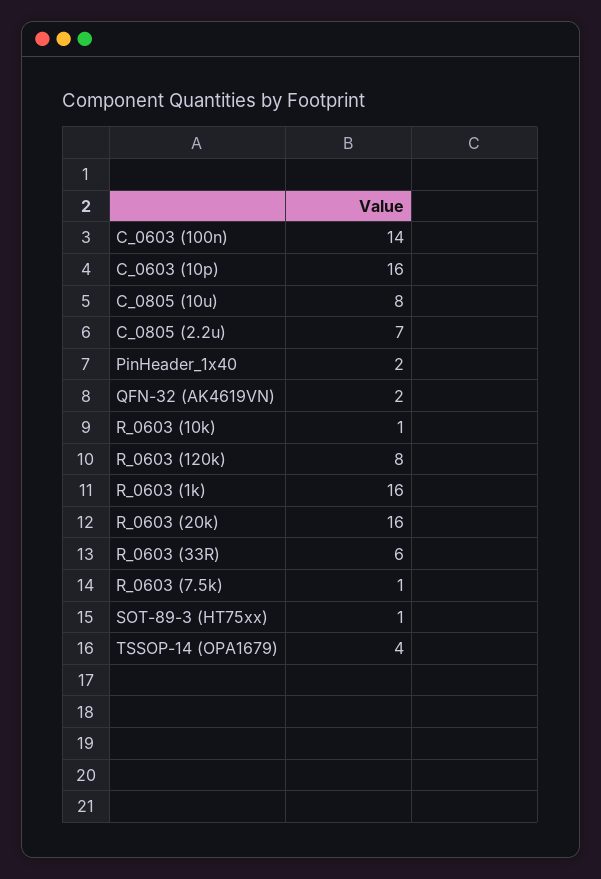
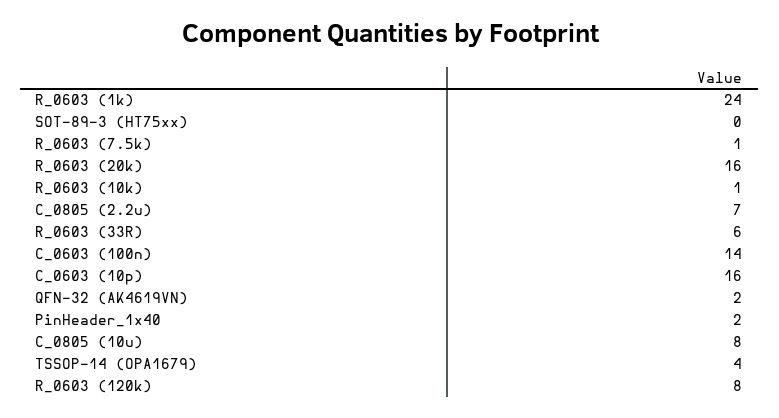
R_0603 (1k): 16 -> 24
SOT-89-3 (HT75xx): 1 -> 0

